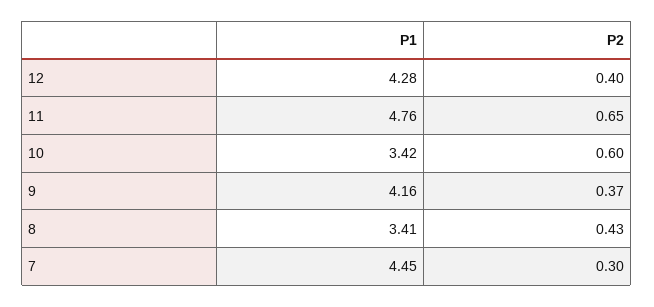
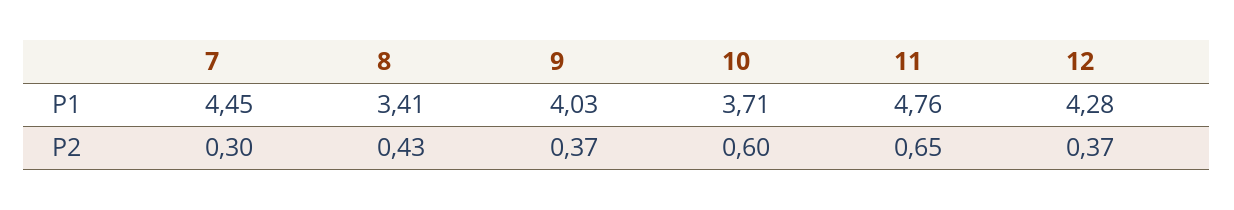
P2, 12: 0.4 -> 0.37
P1, 10: 3.42 -> 3.71
P1, 9: 4.16 -> 4.03

